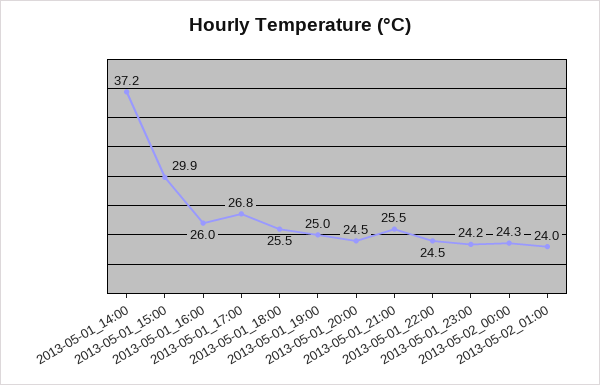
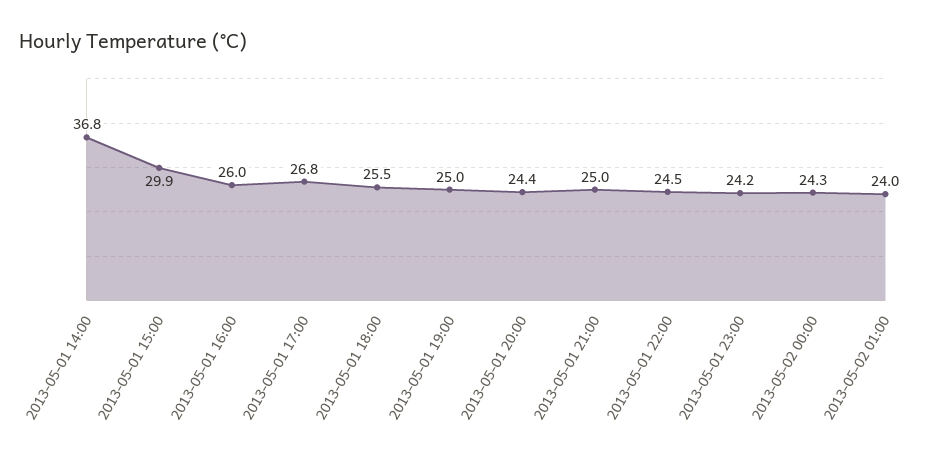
2013-05-01_14:00: 37.2 -> 36.8
2013-05-01_20:00: 24.5 -> 24.4
2013-05-01_21:00: 25.5 -> 25

